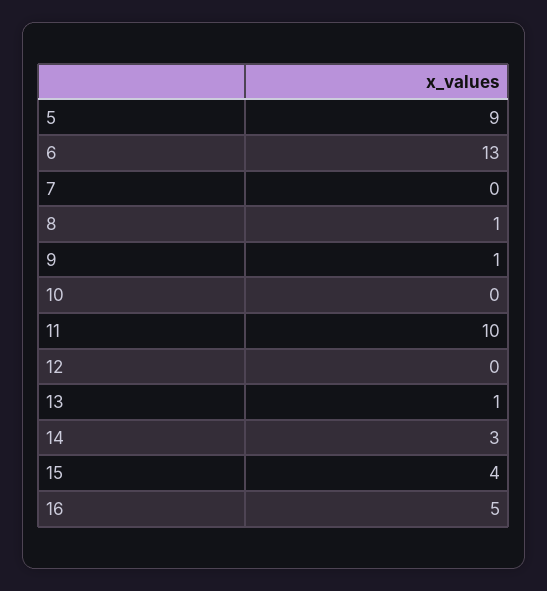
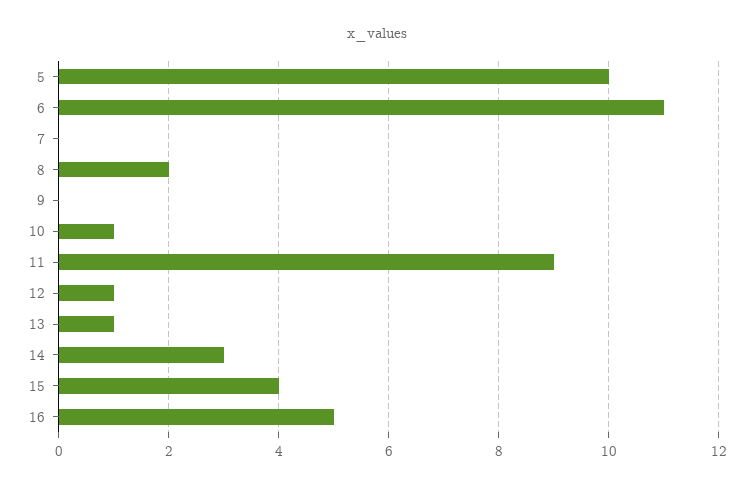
5: 9 -> 10
6: 13 -> 11
8: 1 -> 2
9: 1 -> 0
10: 0 -> 1
11: 10 -> 9
12: 0 -> 1

